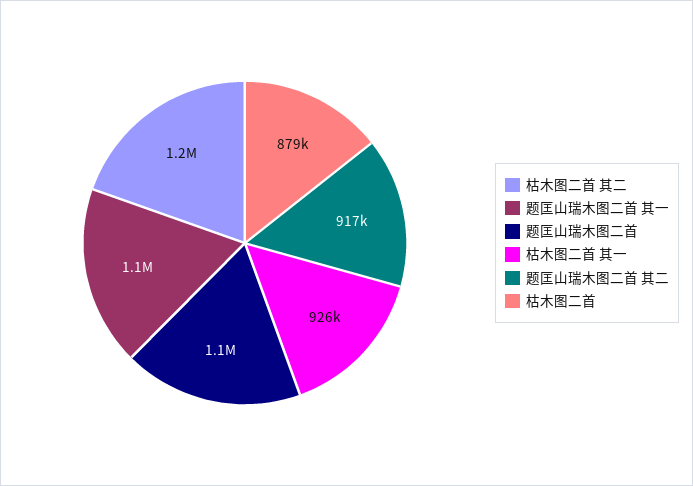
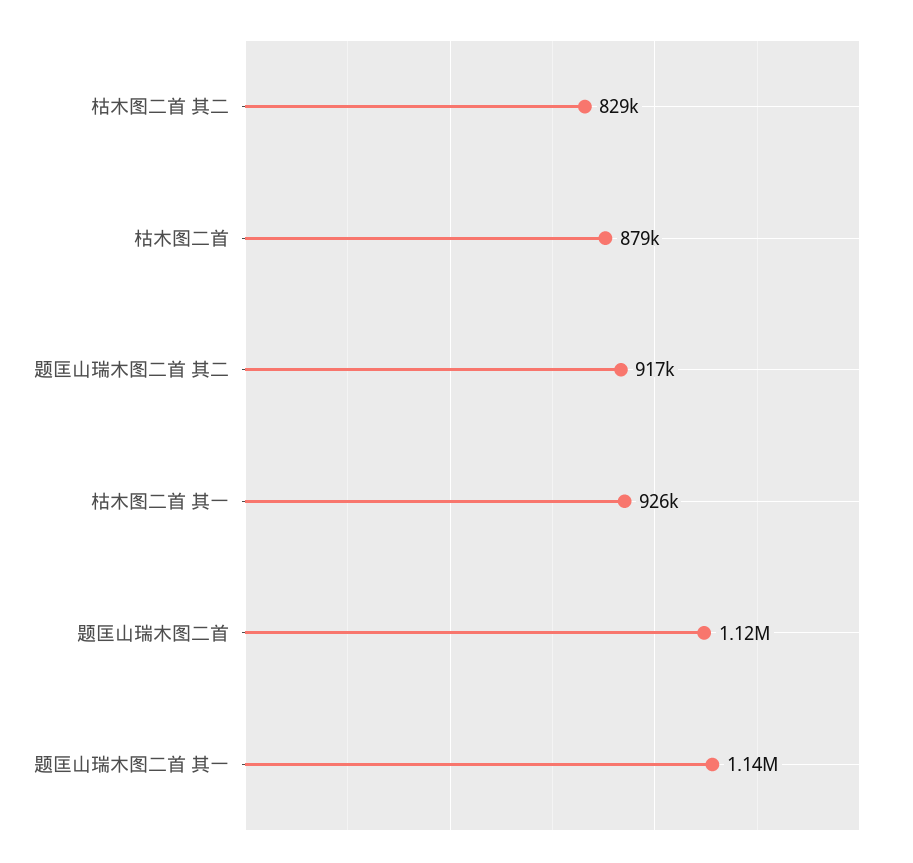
枯木图二首 其二: 1200000 -> 829000

